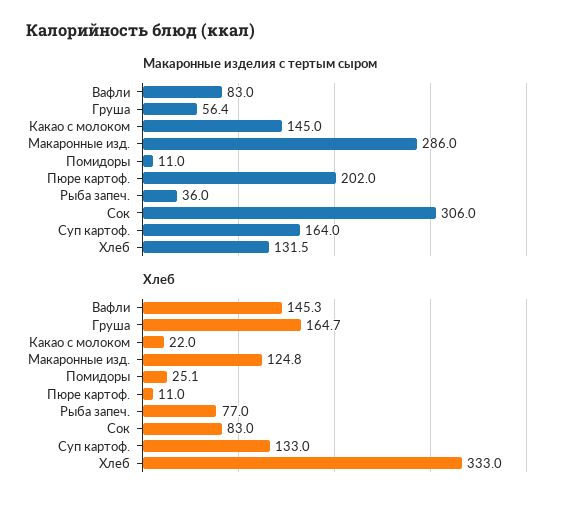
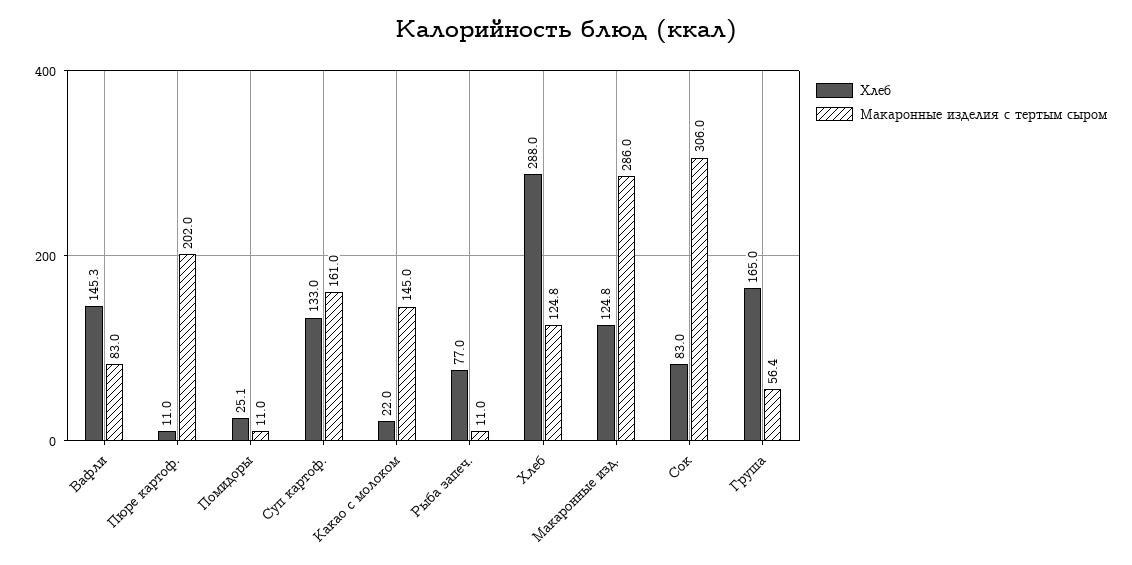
Макаронные изделия с тертым сыром, Рыба запеч.: 36 -> 11
Макаронные изделия с тертым сыром, Суп картоф.: 164 -> 161
Макаронные изделия с тертым сыром, Хлеб: 131.5 -> 124.8
Хлеб, Груша: 164.7 -> 165
Хлеб, Хлеб: 333 -> 288

